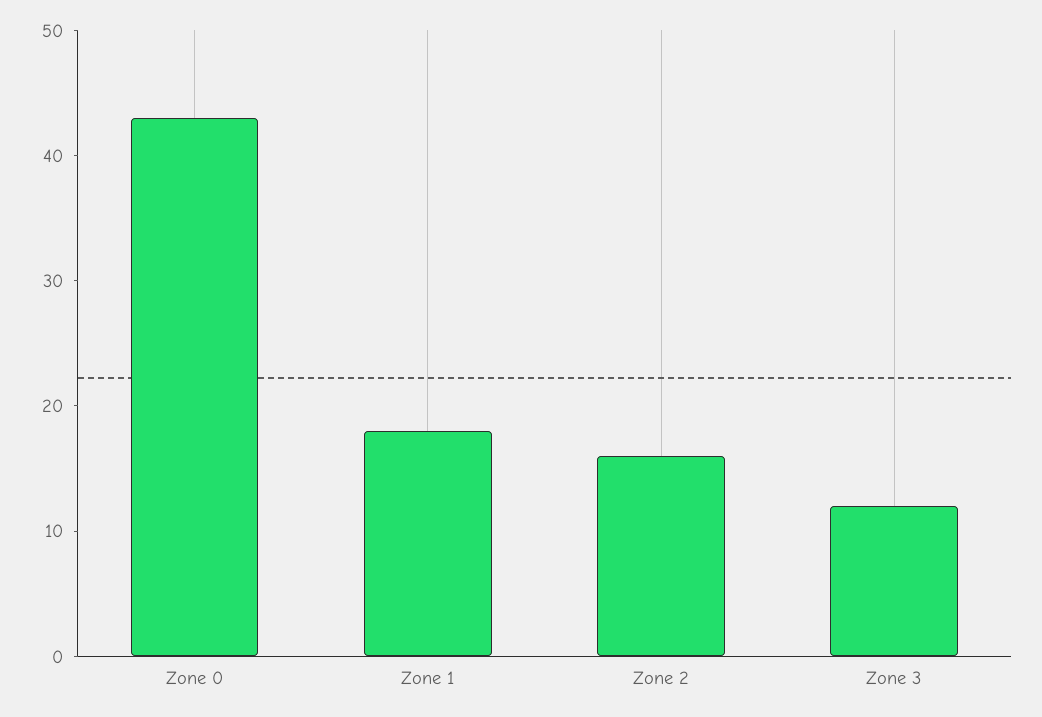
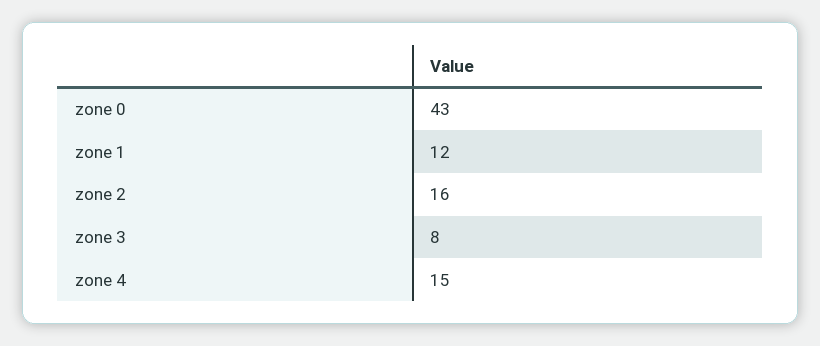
Zone 1: 18 -> 12
Zone 3: 12 -> 8
zone 4: none -> 15

